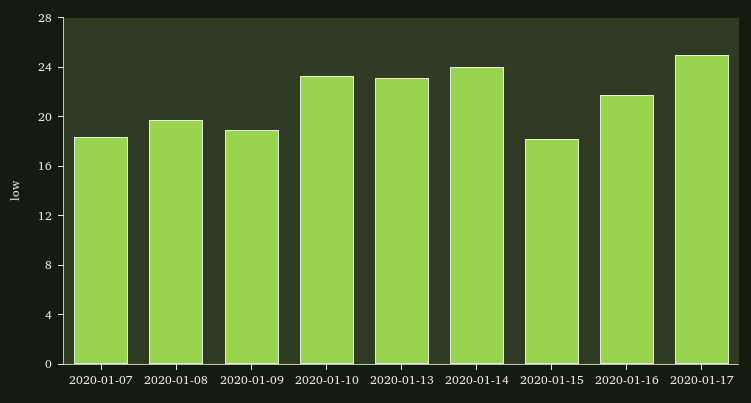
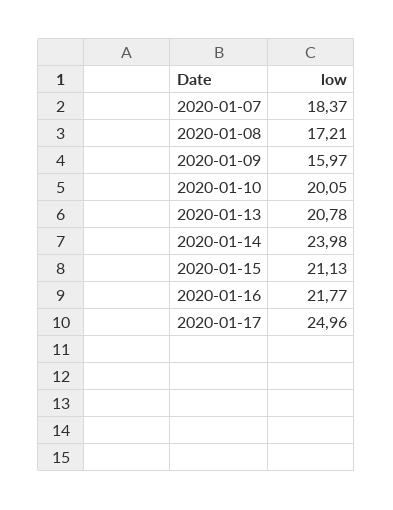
2020-01-08: 20 -> 17.21
2020-01-09: 19 -> 15.97
2020-01-10: 23 -> 20.05
2020-01-13: 23 -> 20.78
2020-01-15: 18 -> 21.13

